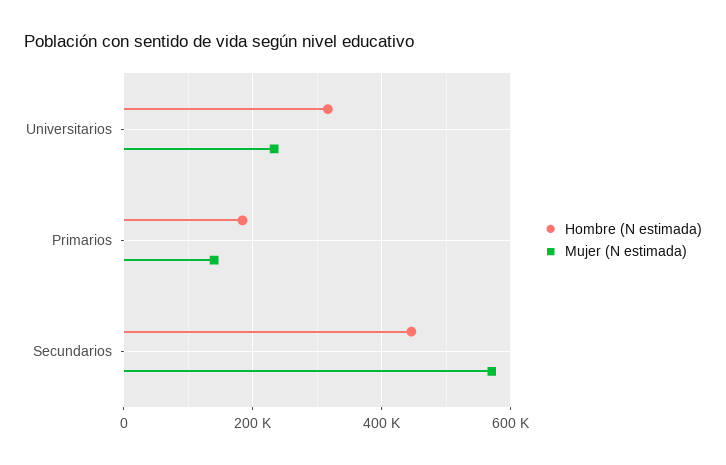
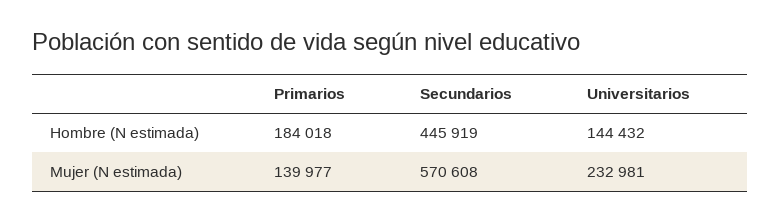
Hombre (N estimada), Universitarios: 320000 -> 144432

